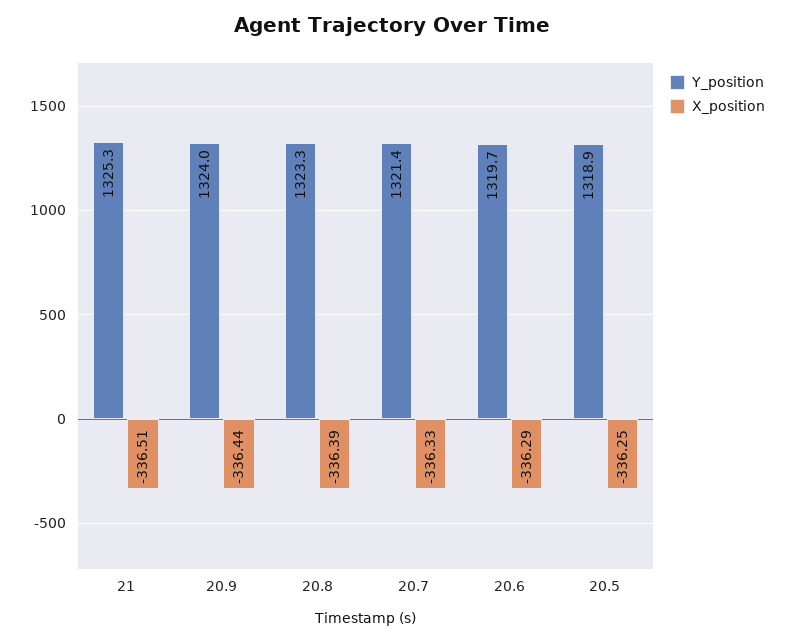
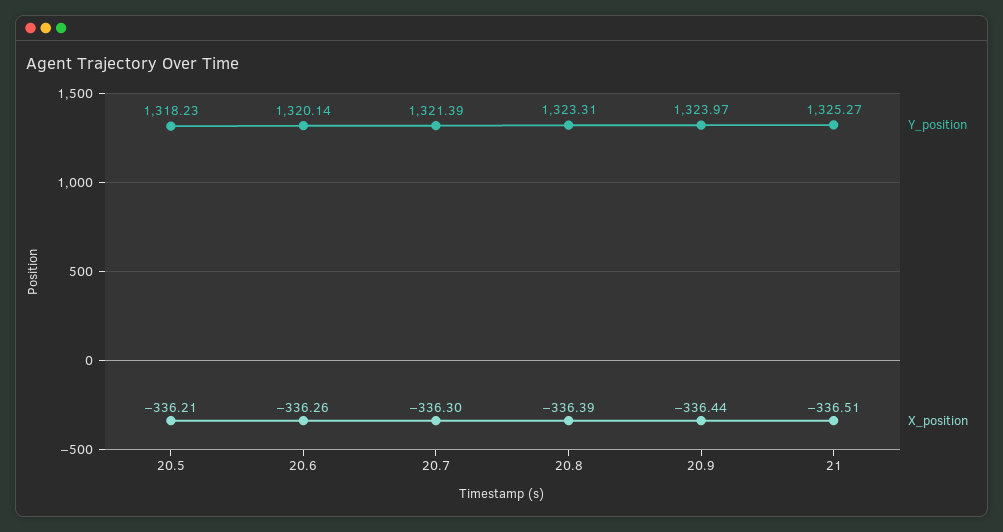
X_position, 20.7: -336.33 -> -336.3
Y_position, 20.6: 1319.7 -> 1320.14
X_position, 20.6: -336.29 -> -336.26
Y_position, 20.5: 1318.9 -> 1318.23
X_position, 20.5: -336.25 -> -336.21

